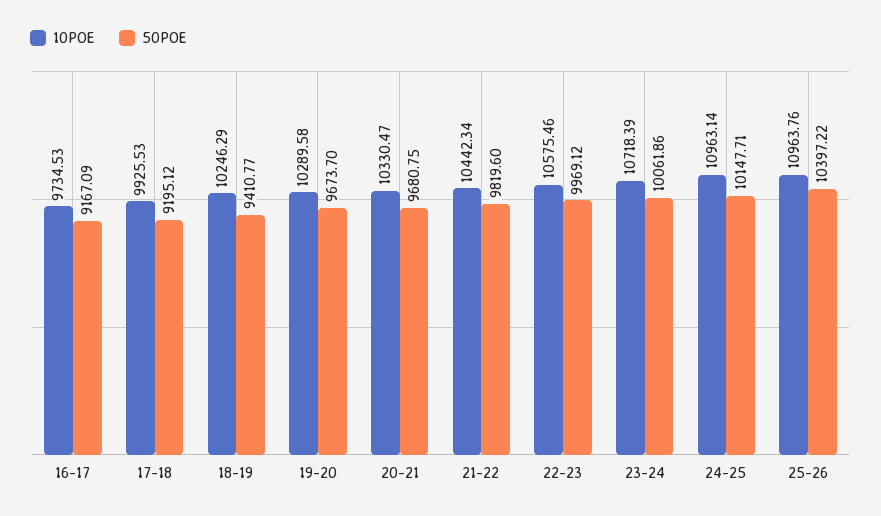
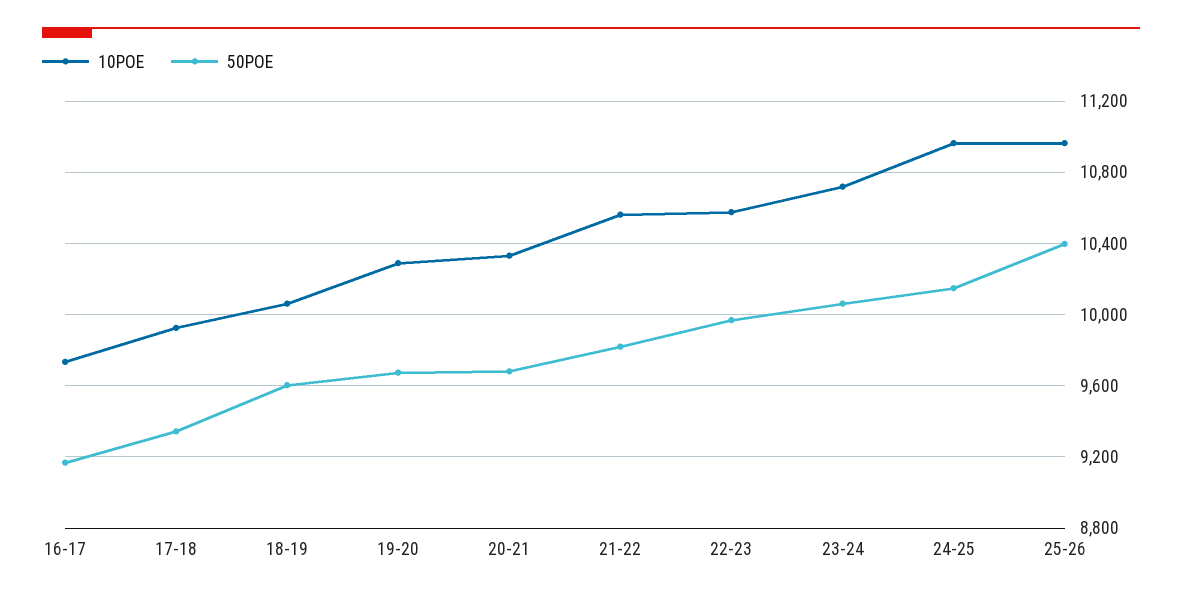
50POE, 17-18: 9195.12 -> 9350
10POE, 18-19: 10246.29 -> 10050
50POE, 18-19: 9410.77 -> 9600
10POE, 21-22: 10442.34 -> 10550

